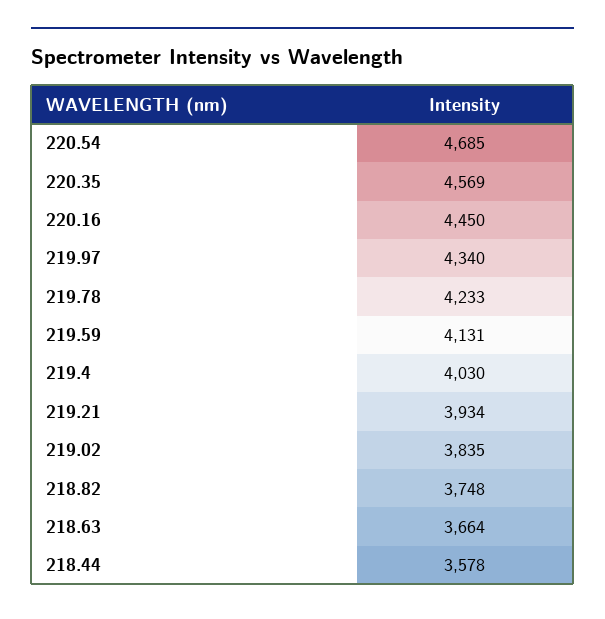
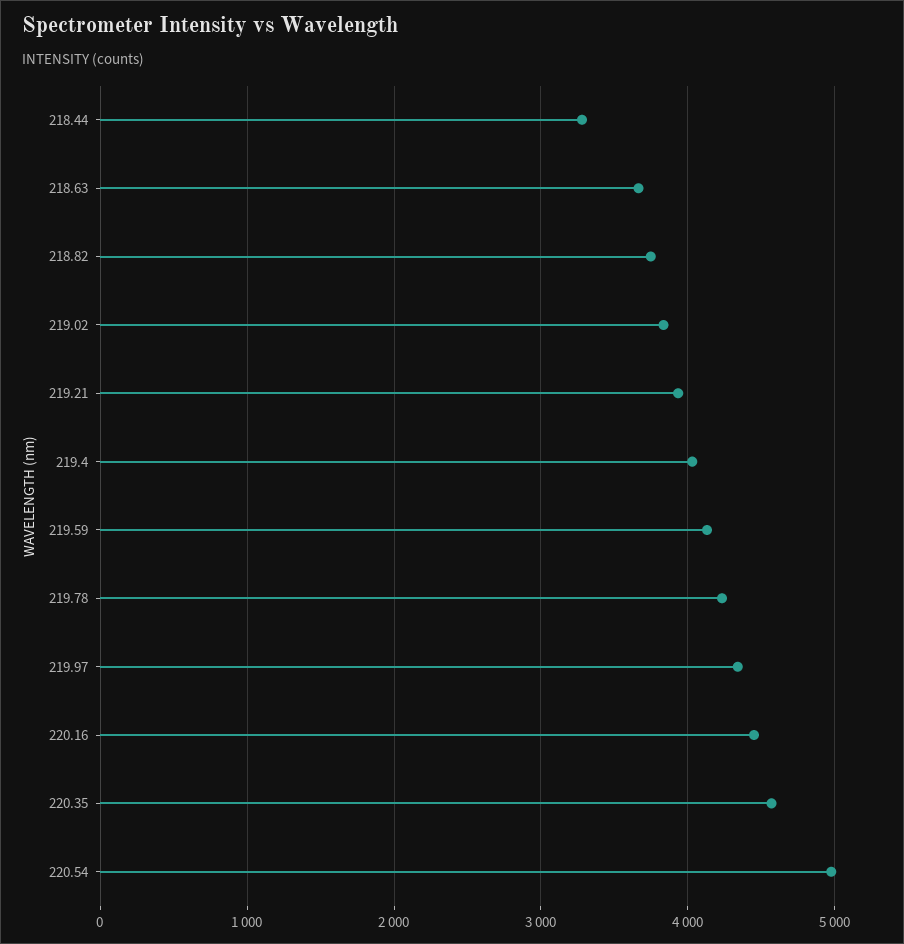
220.54: 4685 -> 5000
218.44: 3578 -> 3300

